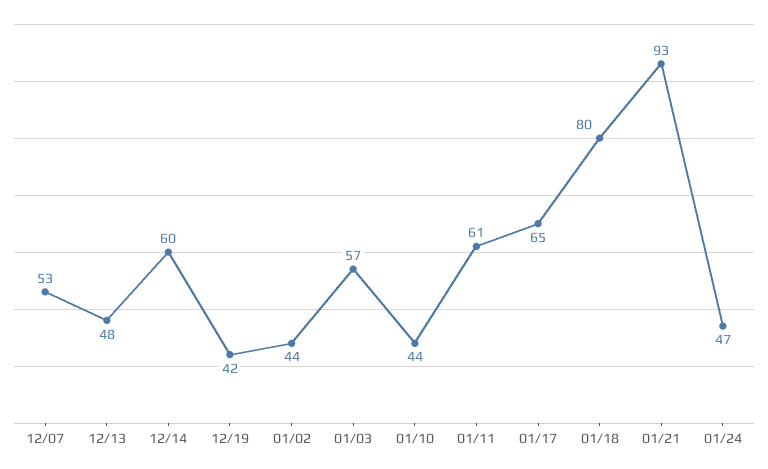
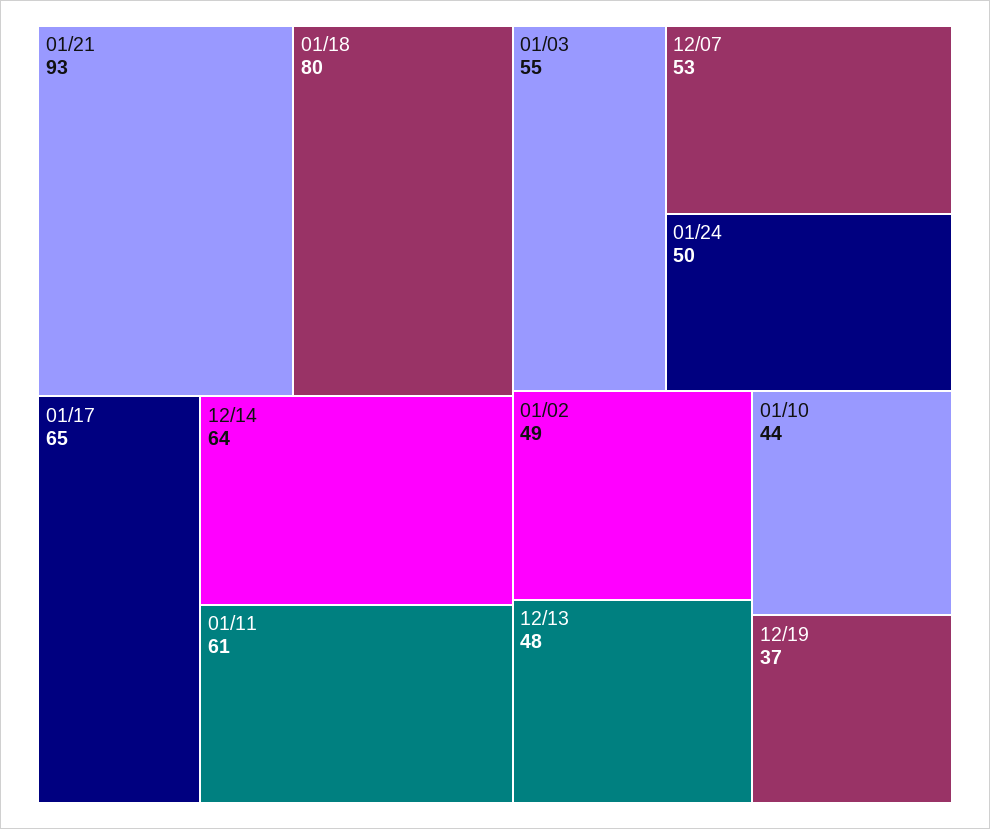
12/14: 60 -> 64
12/19: 42 -> 37
01/02: 44 -> 49
01/03: 57 -> 55
01/24: 47 -> 50

